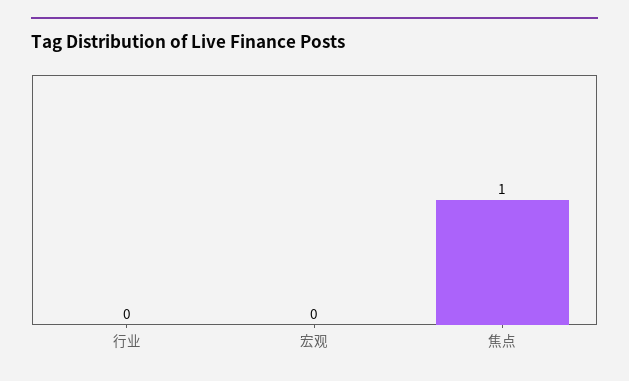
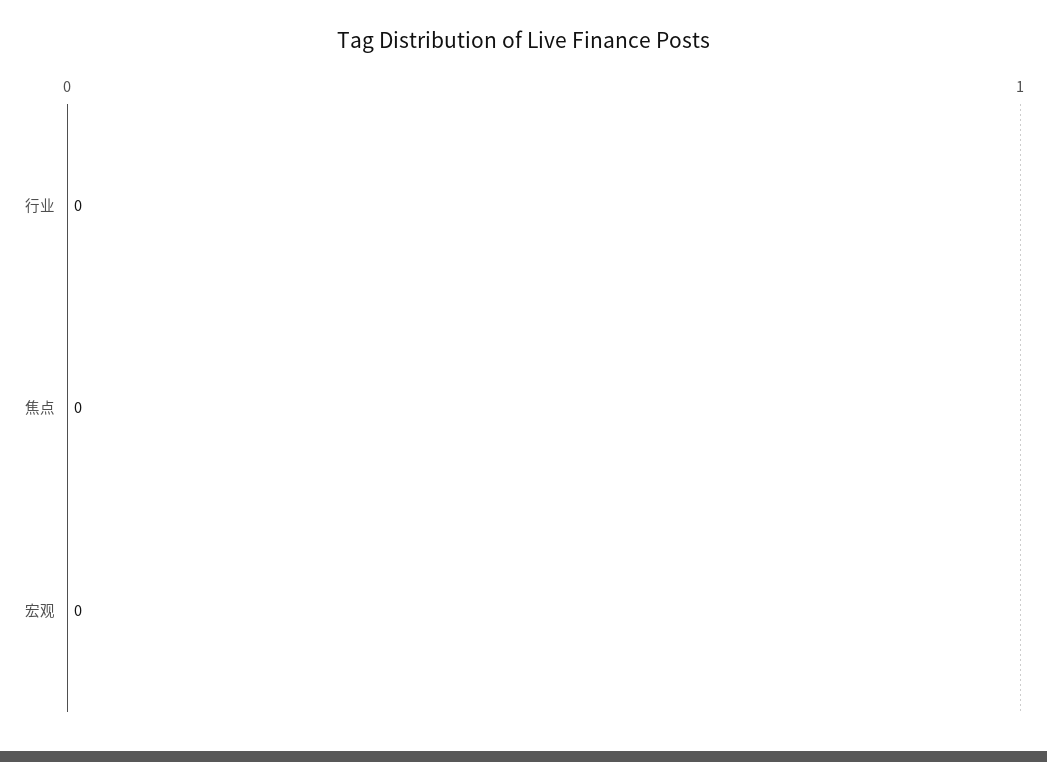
焦点: 1 -> 0

